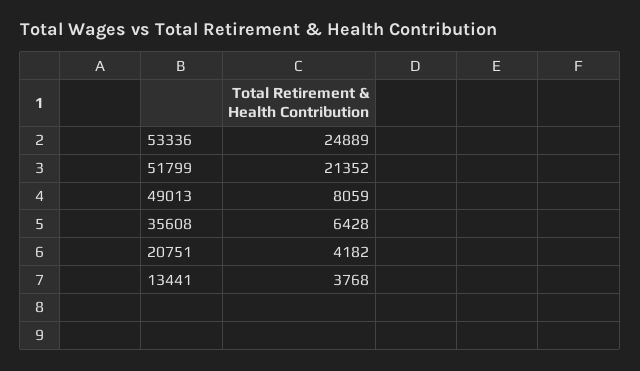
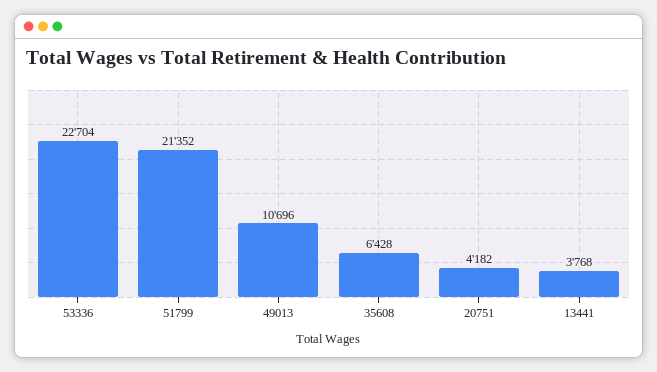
53336: 24889 -> 22704
49013: 8059 -> 10696

